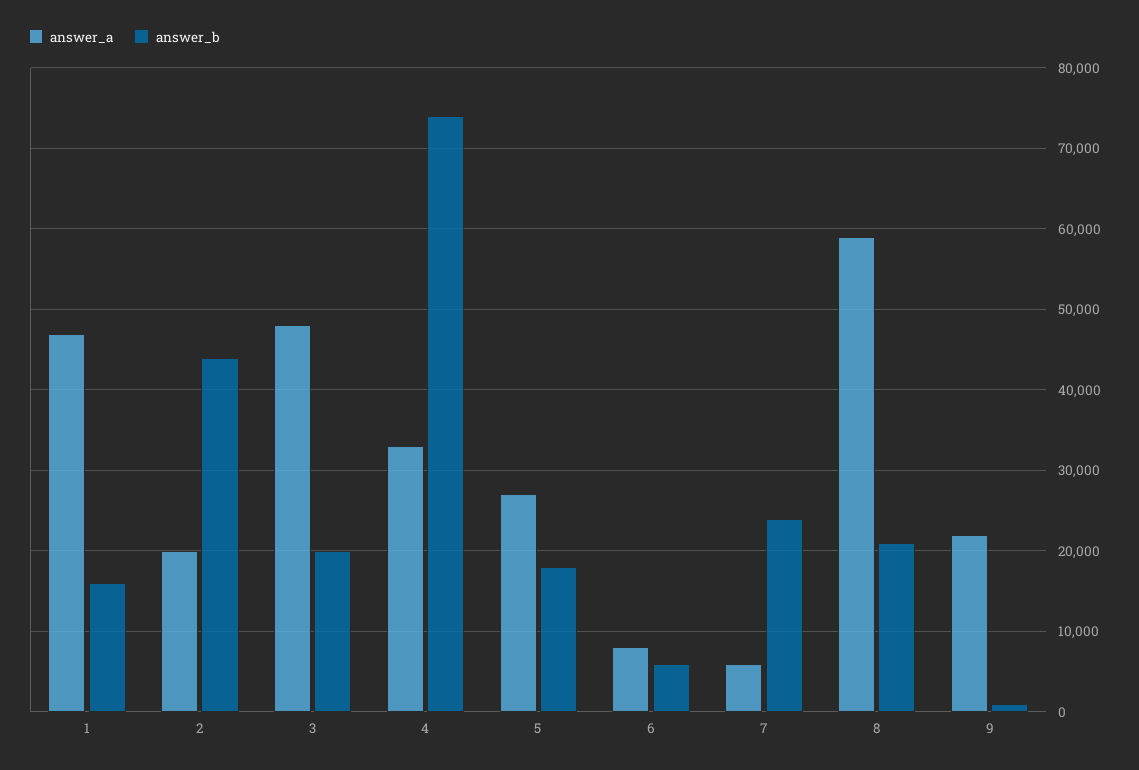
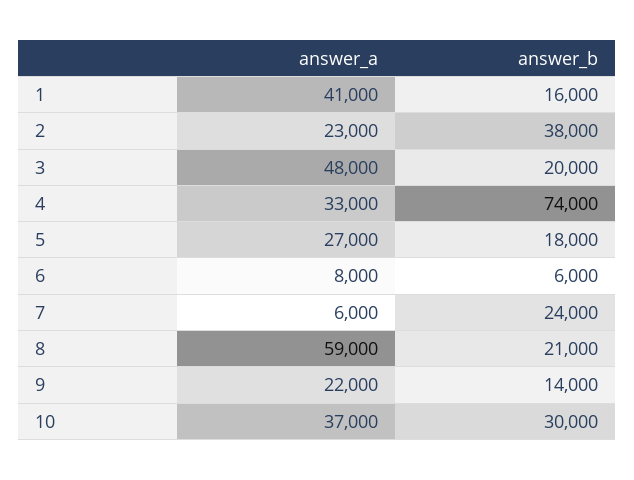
answer_a, 1: 47000 -> 41000
answer_a, 2: 20000 -> 23000
answer_b, 2: 44000 -> 38000
answer_b, 9: 1000 -> 14000
answer_a, 10: none -> 37000
answer_b, 10: none -> 30000

